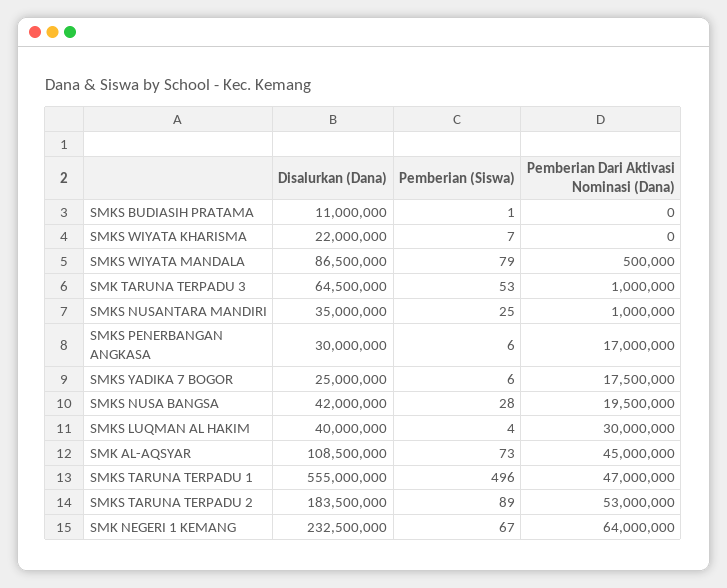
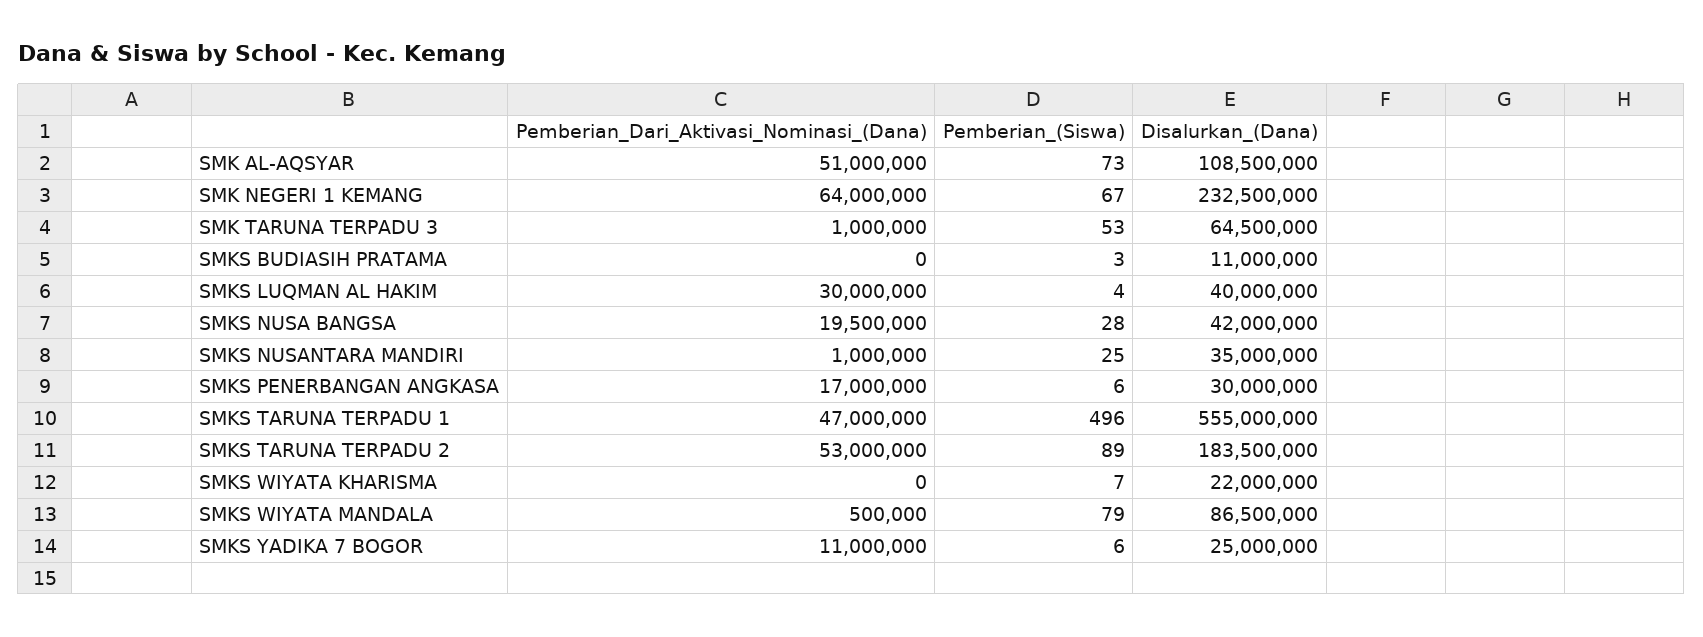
Pemberian (Siswa), SMKS BUDIASIH PRATAMA: 1 -> 3
Pemberian Dari Aktivasi Nominasi (Dana), SMKS YADIKA 7 BOGOR: 17500000 -> 11000000
Pemberian Dari Aktivasi Nominasi (Dana), SMK AL-AQSYAR: 45000000 -> 51000000

